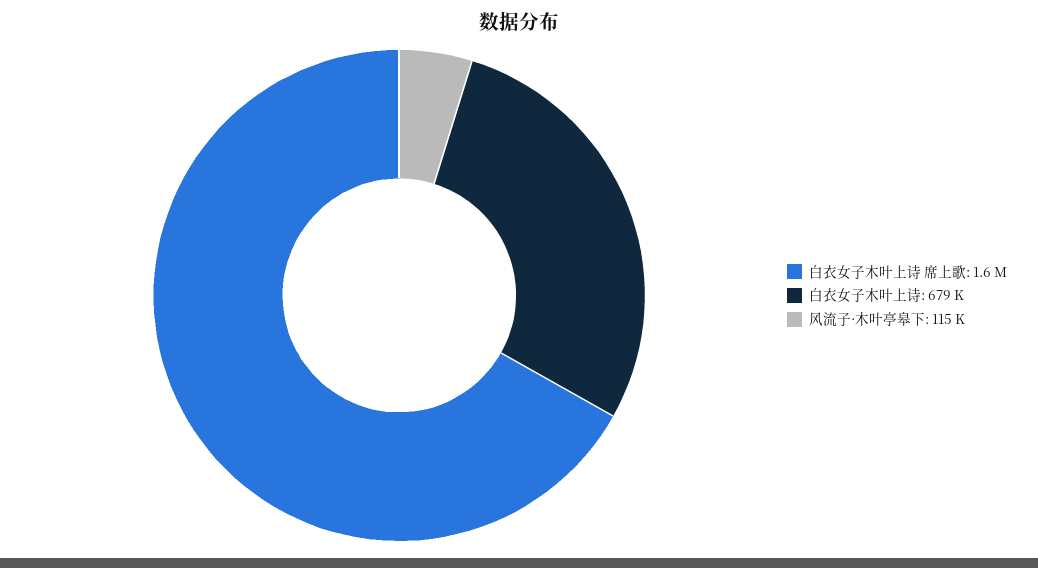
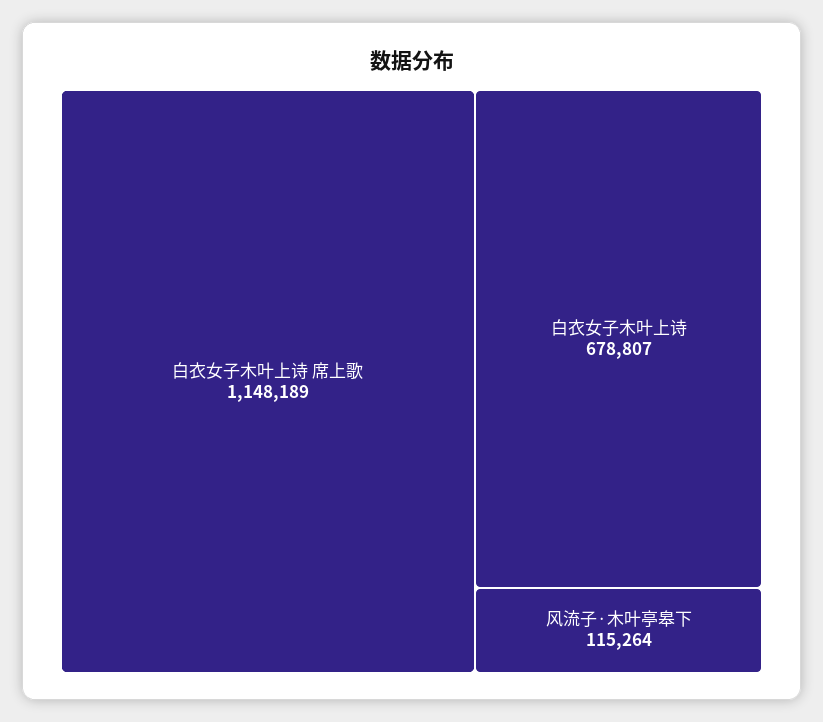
白衣女子木叶上诗 席上歌: 1600000 -> 1148189

